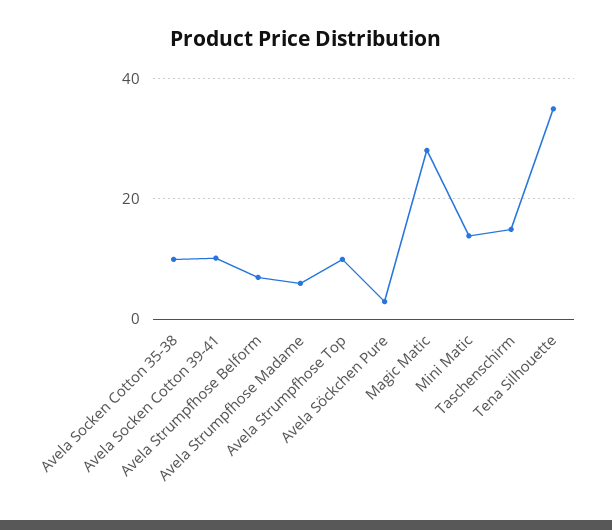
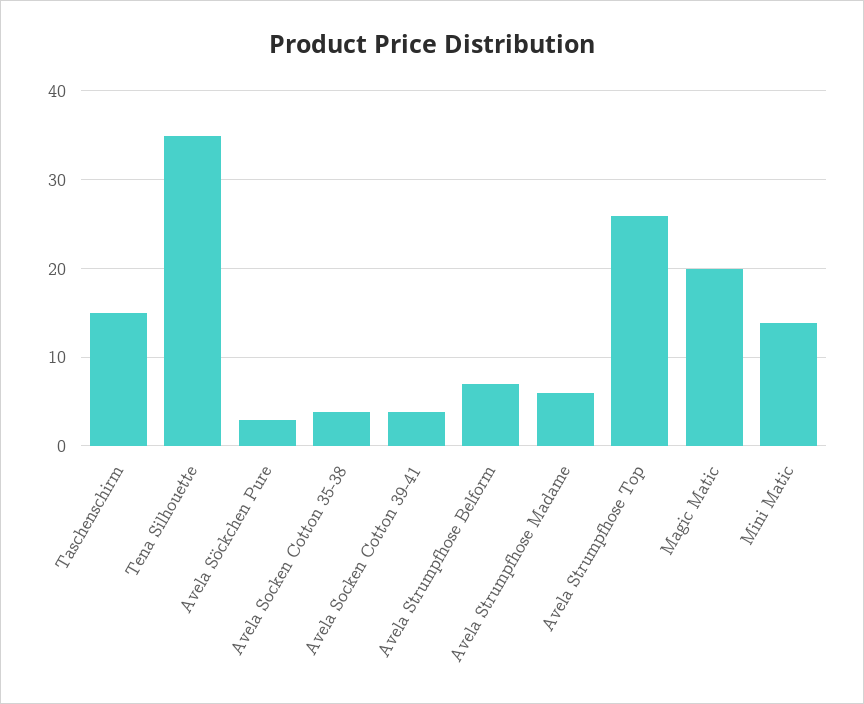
Avela Socken Cotton 35-38: 10 -> 4
Avela Socken Cotton 39-41: 10 -> 4
Avela Strumpfhose Top: 10 -> 26
Magic Matic: 28 -> 20

